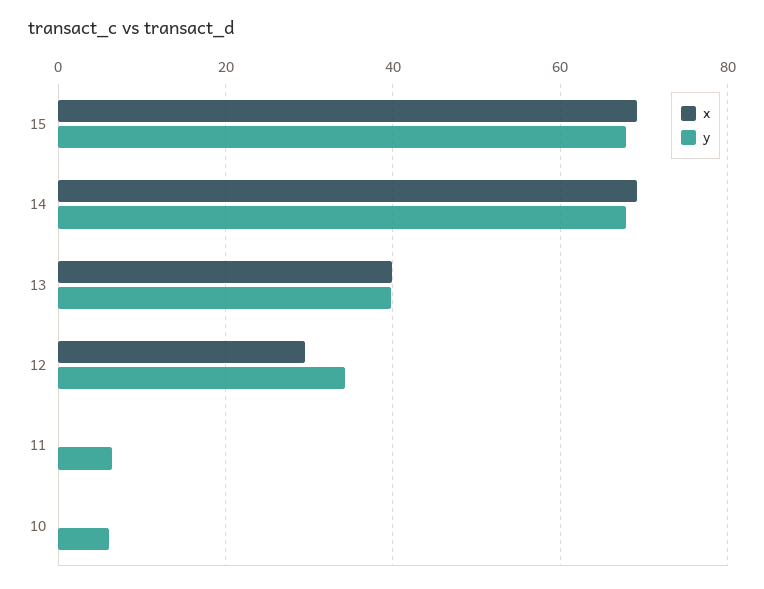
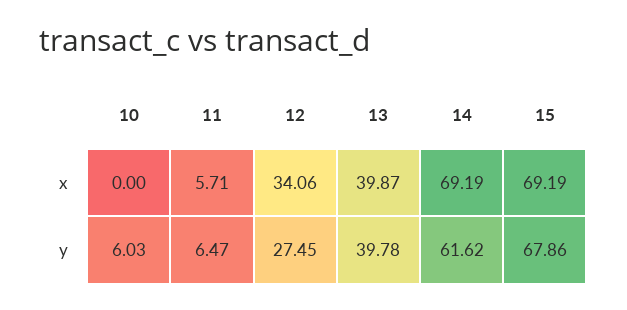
y, 14: 68 -> 61.62
x, 12: 30 -> 34.06
y, 12: 34 -> 27.45
x, 11: 0 -> 5.71

